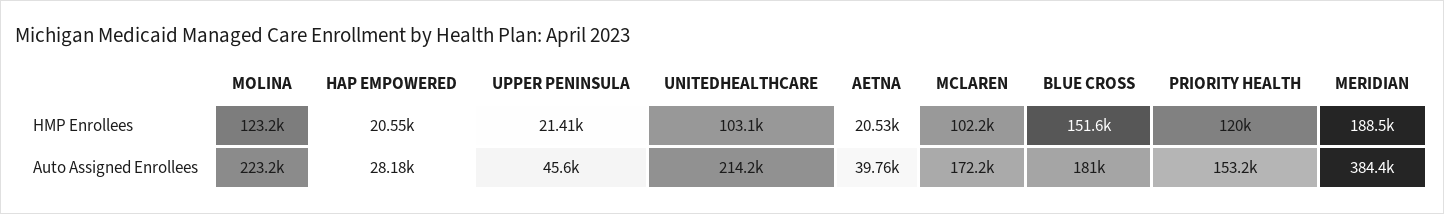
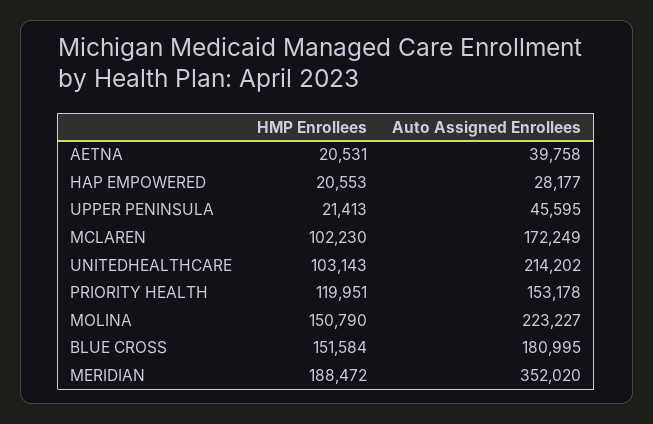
MOLINA, HMP Enrollees: 123200 -> 150790
MERIDIAN, Auto Assigned Enrollees: 384400 -> 352020

